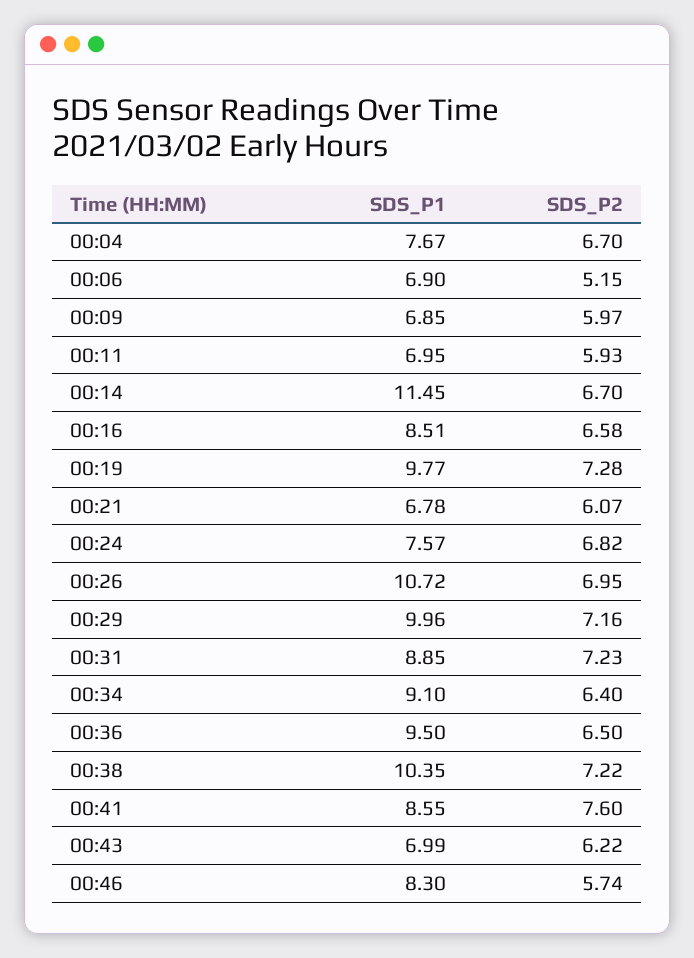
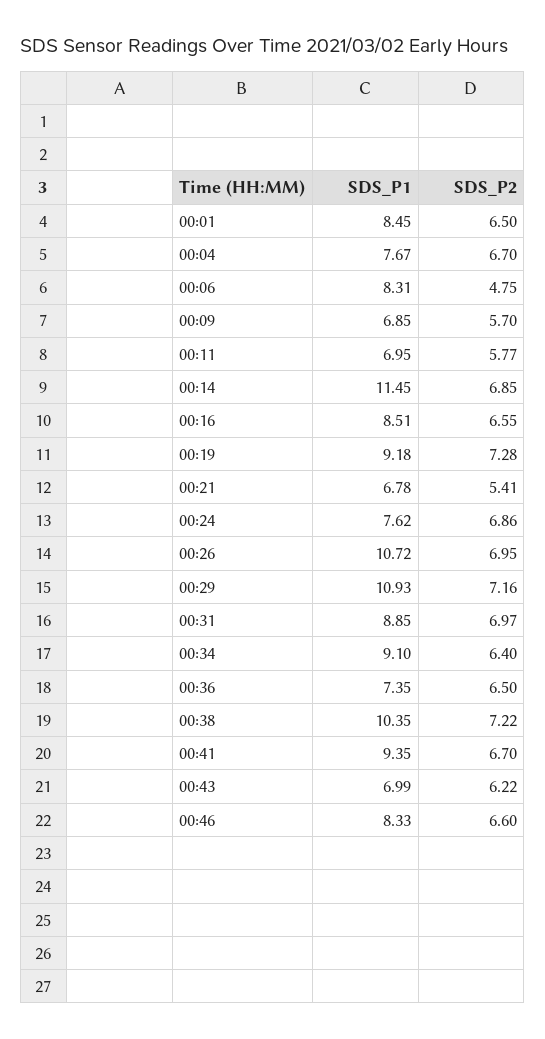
SDS_P1, 00:06: 6.9 -> 8.31
SDS_P2, 00:06: 5.15 -> 4.75
SDS_P2, 00:09: 5.97 -> 5.7
SDS_P2, 00:11: 5.93 -> 5.77
SDS_P2, 00:14: 6.7 -> 6.85
SDS_P2, 00:16: 6.58 -> 6.55
SDS_P1, 00:19: 9.77 -> 9.18
SDS_P2, 00:21: 6.07 -> 5.41
SDS_P1, 00:24: 7.57 -> 7.62
SDS_P2, 00:24: 6.82 -> 6.86
SDS_P1, 00:29: 9.96 -> 10.93
SDS_P2, 00:31: 7.23 -> 6.97
SDS_P1, 00:36: 9.5 -> 7.35
SDS_P1, 00:41: 8.55 -> 9.35
SDS_P2, 00:41: 7.6 -> 6.7
SDS_P1, 00:46: 8.3 -> 8.33
SDS_P2, 00:46: 5.74 -> 6.6
SDS_P1, 00:01: none -> 8.45
SDS_P2, 00:01: none -> 6.5

